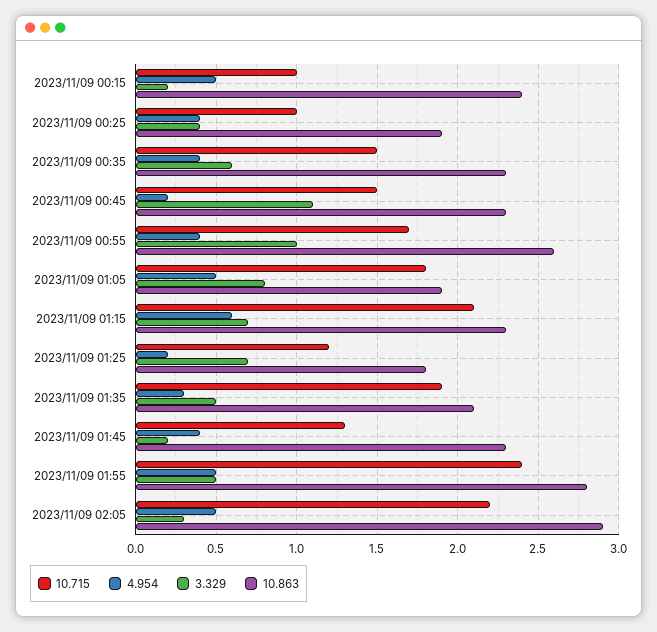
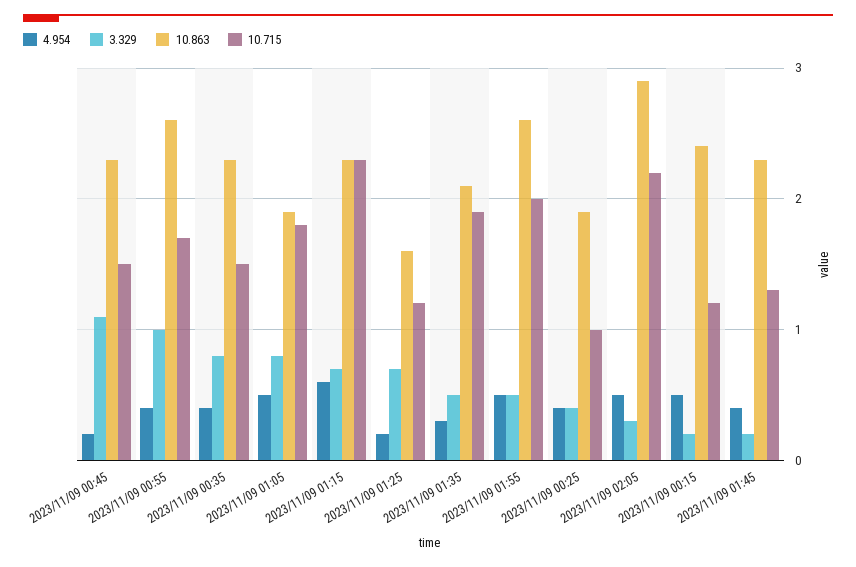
10.715, 2023/11/09 00:15: 1 -> 1.2
3.329, 2023/11/09 00:35: 0.6 -> 0.8
10.715, 2023/11/09 01:15: 2.1 -> 2.3
10.863, 2023/11/09 01:25: 1.8 -> 1.6
10.715, 2023/11/09 01:55: 2.4 -> 2
10.863, 2023/11/09 01:55: 2.8 -> 2.6

